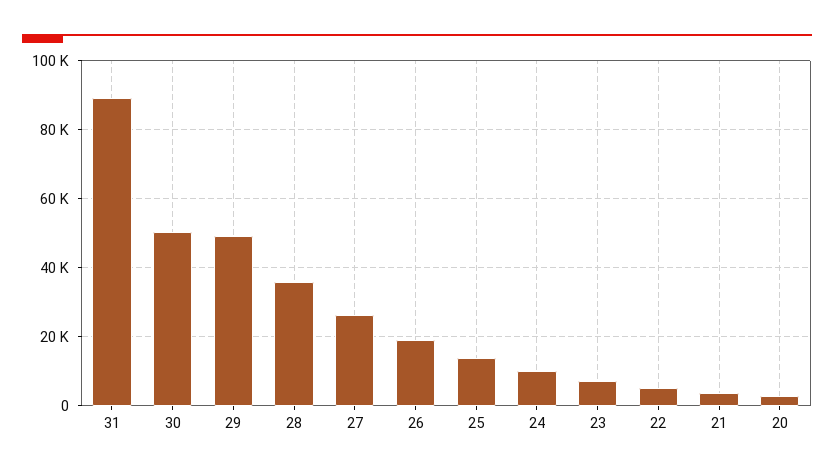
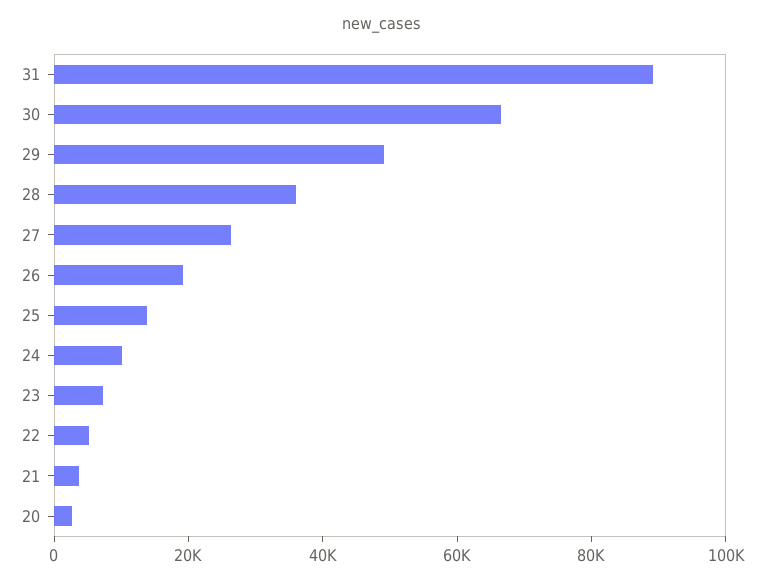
30: 50000 -> 65000

